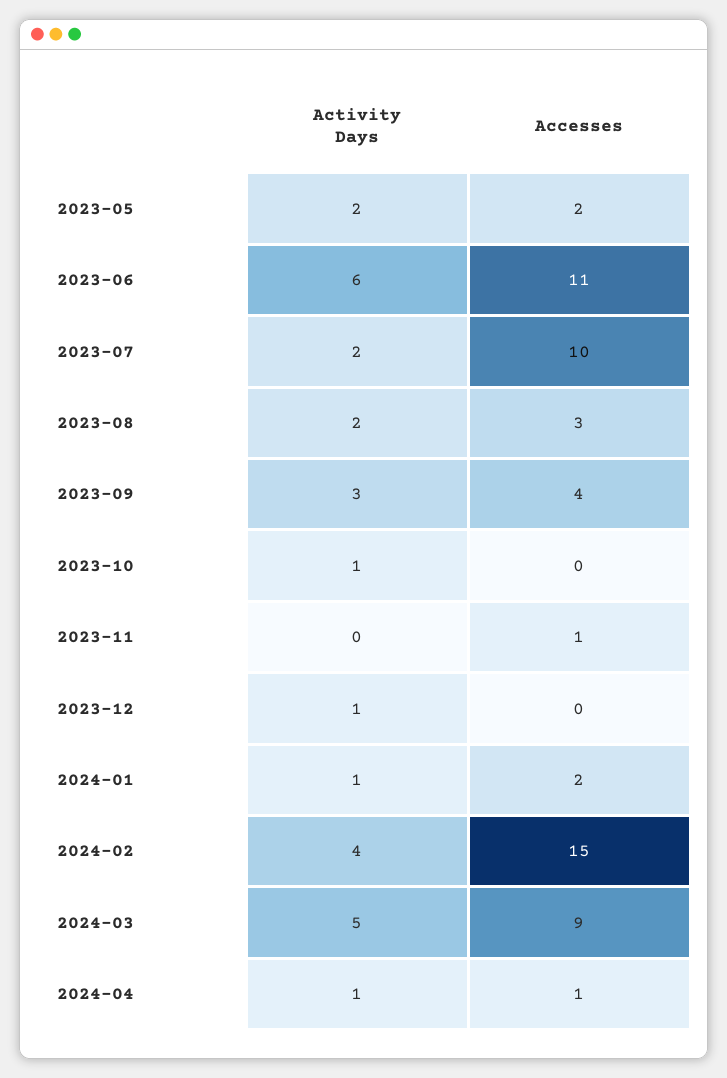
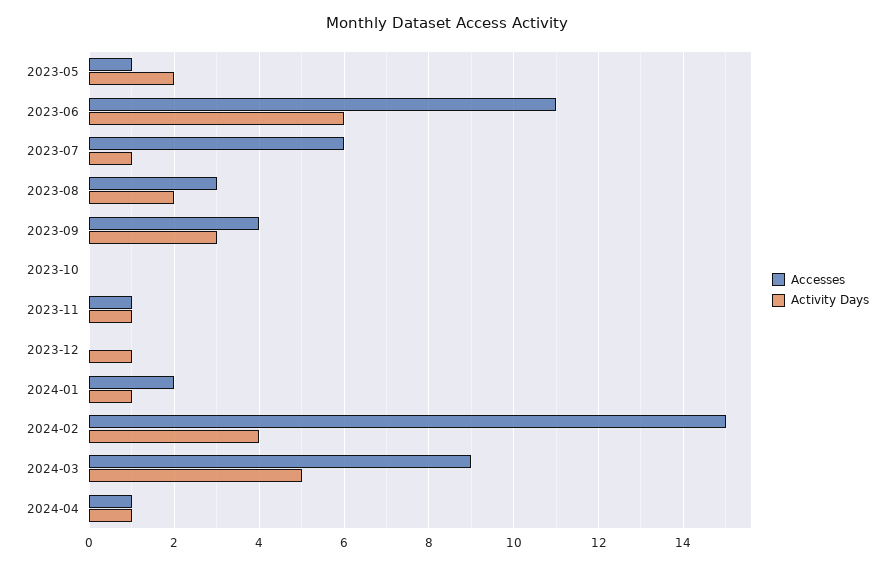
Accesses, 2023-05: 2 -> 1
Activity Days, 2023-07: 2 -> 1
Accesses, 2023-07: 10 -> 6
Activity Days, 2023-10: 1 -> 0
Activity Days, 2023-11: 0 -> 1

